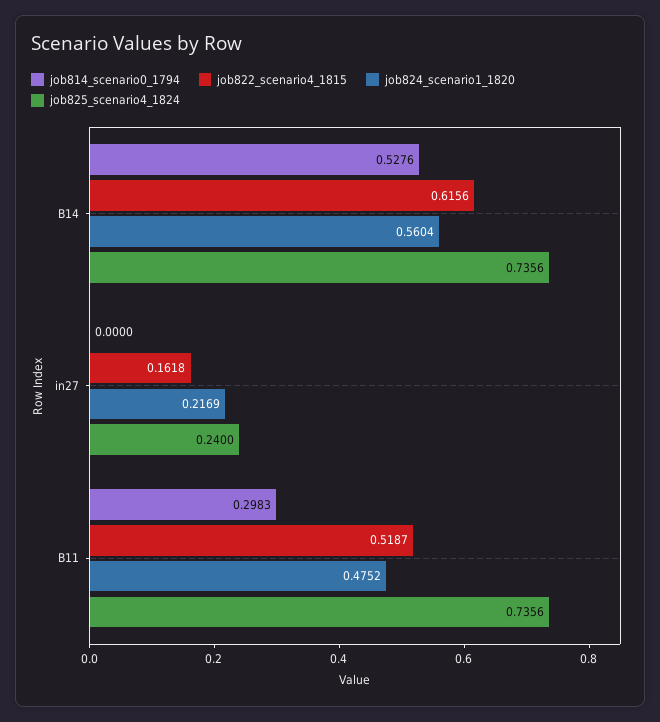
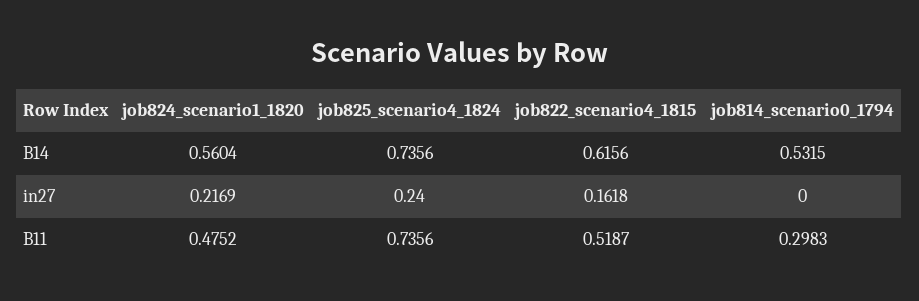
job814_scenario0_1794, B14: 0.5276 -> 0.5315

